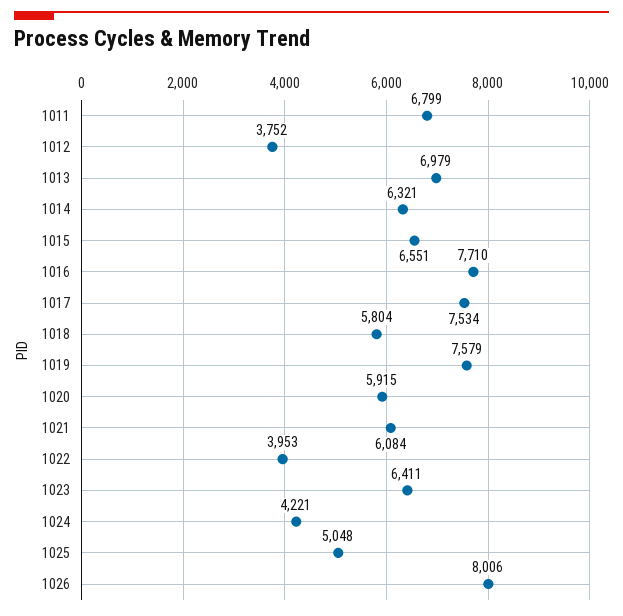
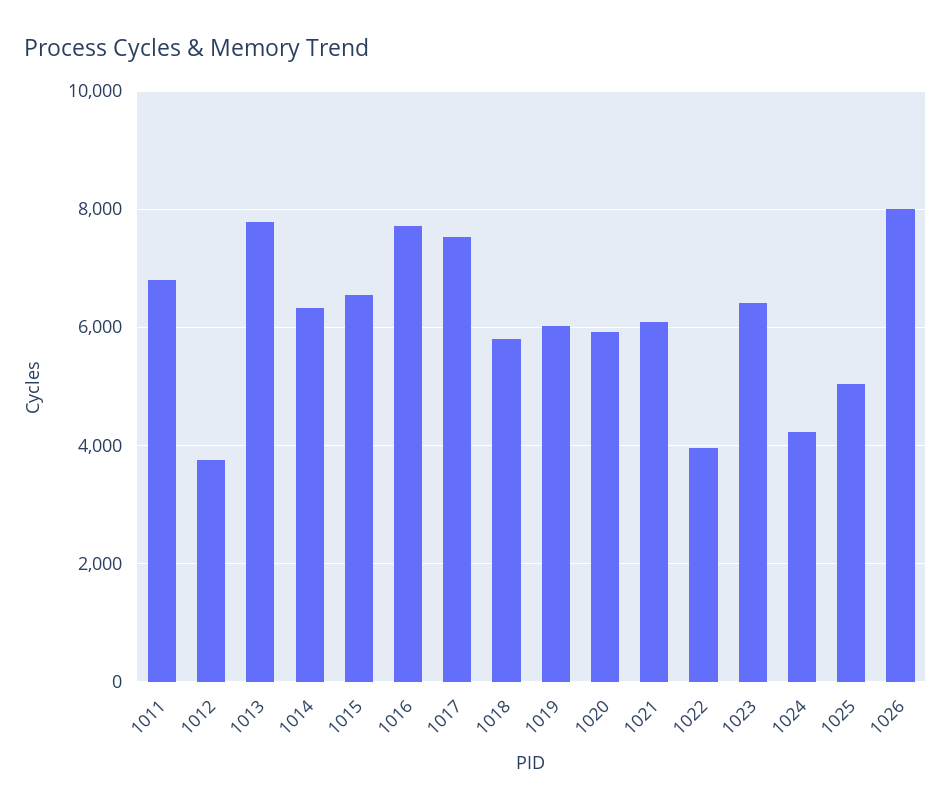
1013: 6979 -> 7800
1019: 7579 -> 6000

